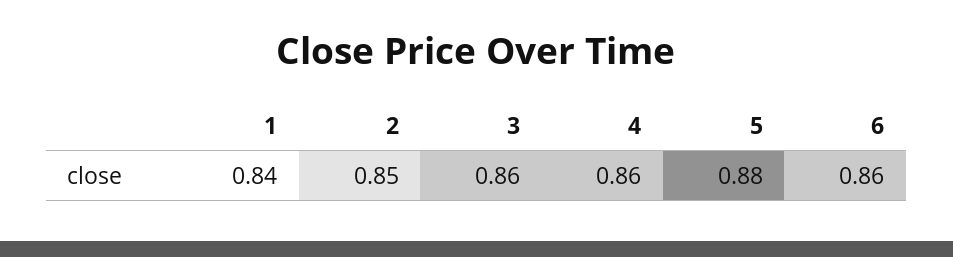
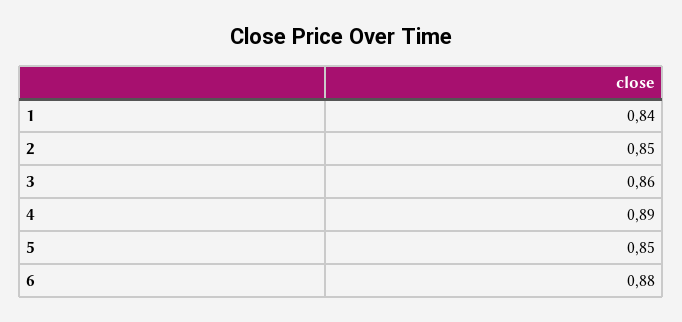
4: 0.86 -> 0.89
5: 0.88 -> 0.85
6: 0.86 -> 0.88

